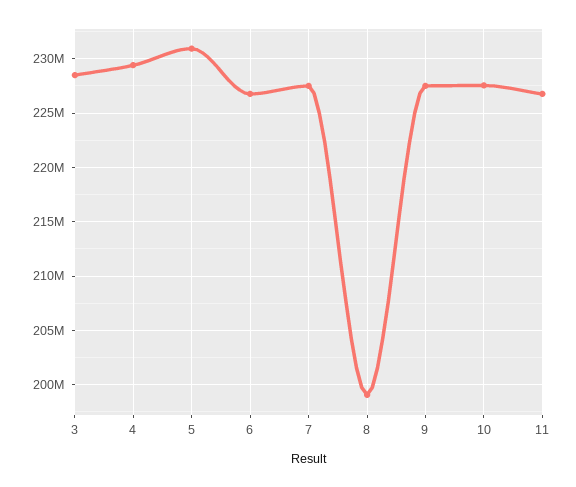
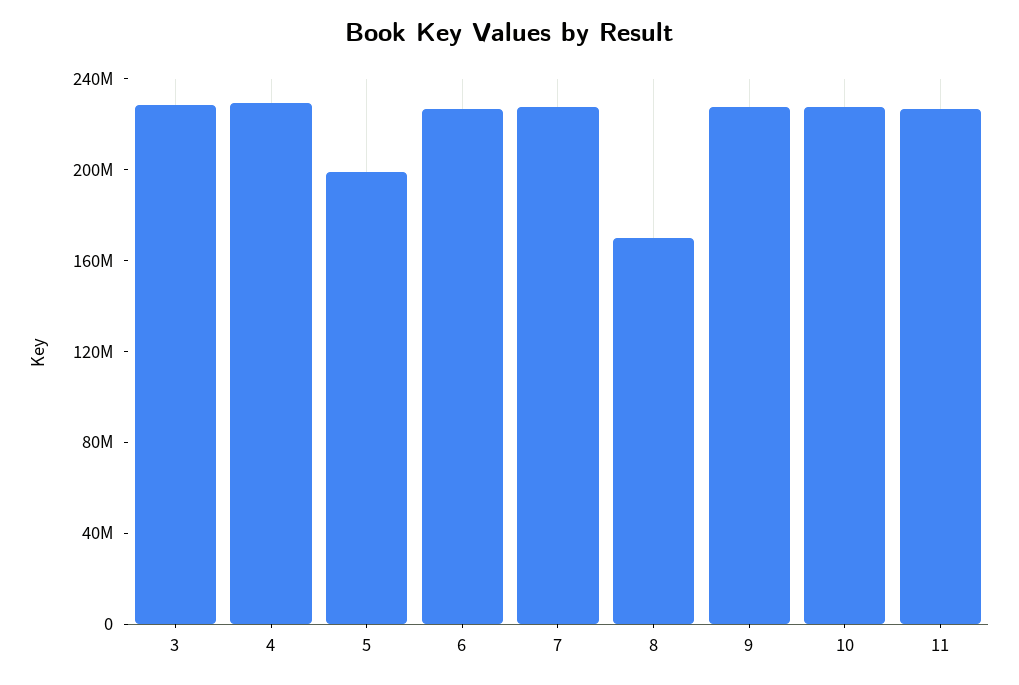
5: 231000000 -> 200000000
8: 199000000 -> 170000000

